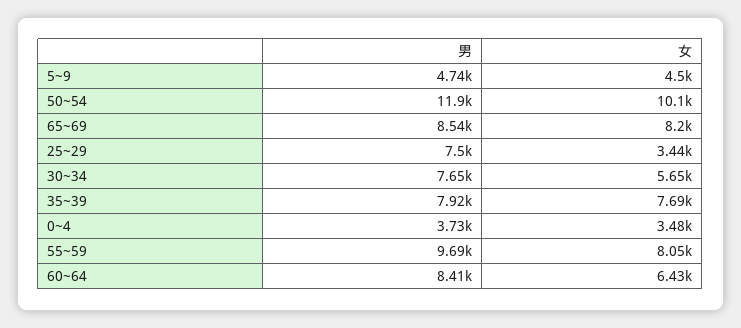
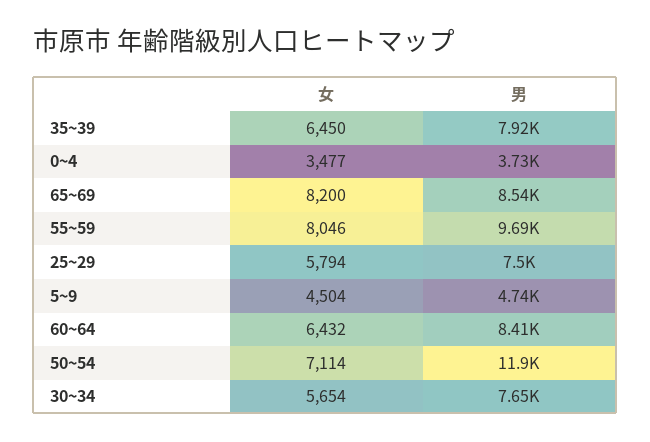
女, 50~54: 10100 -> 7114
女, 25~29: 3440 -> 5794
女, 35~39: 7690 -> 6450

